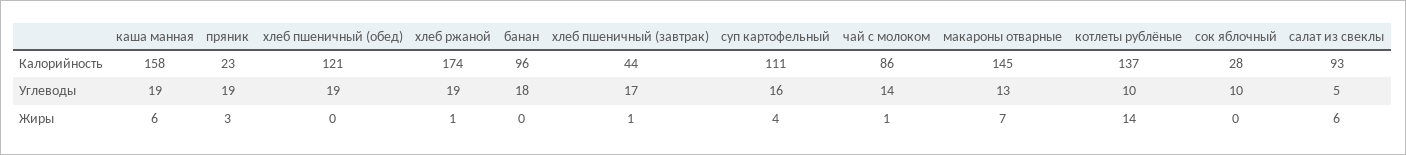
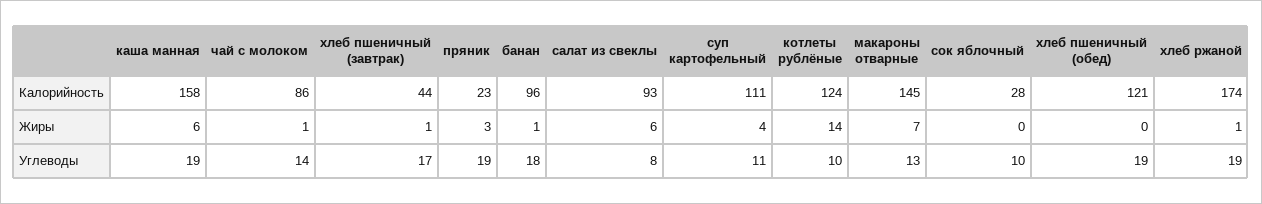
котлеты рублёные, Калорийность: 137 -> 124
суп картофельный, Углеводы: 16 -> 11
салат из свеклы, Углеводы: 5 -> 8
банан, Жиры: 0 -> 1

